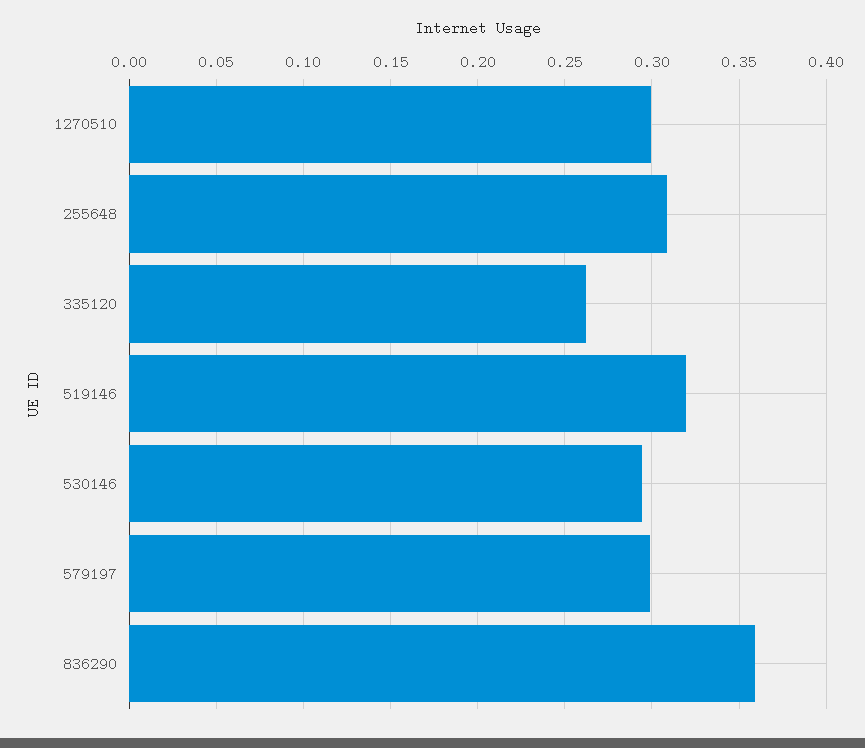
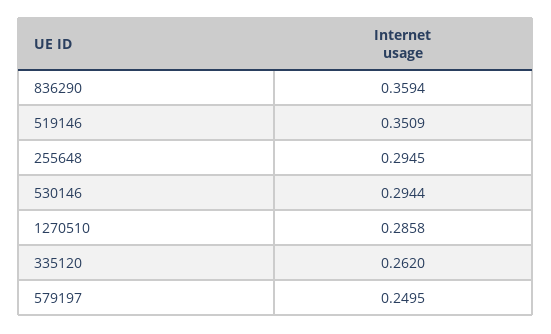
1270510: 0.3 -> 0.2858
255648: 0.31 -> 0.2945
519146: 0.32 -> 0.3509
579197: 0.3 -> 0.2495

